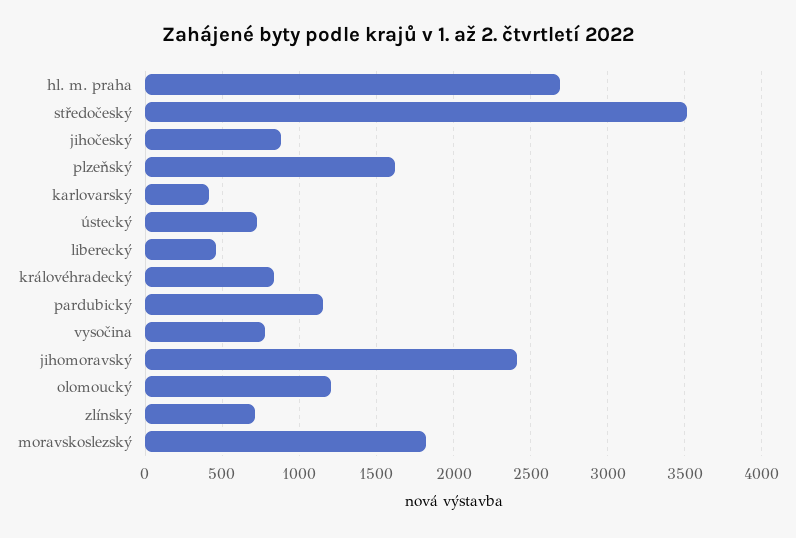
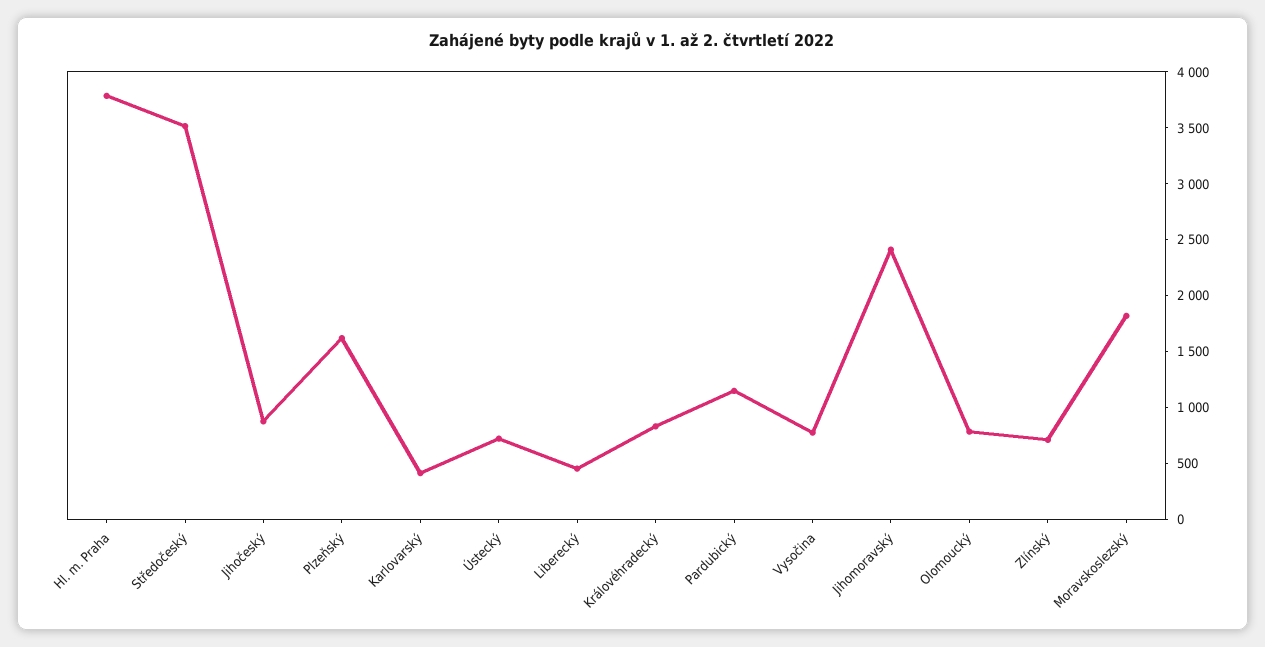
hl. m. praha: 2700 -> 3800
olomoucký: 1200 -> 800

